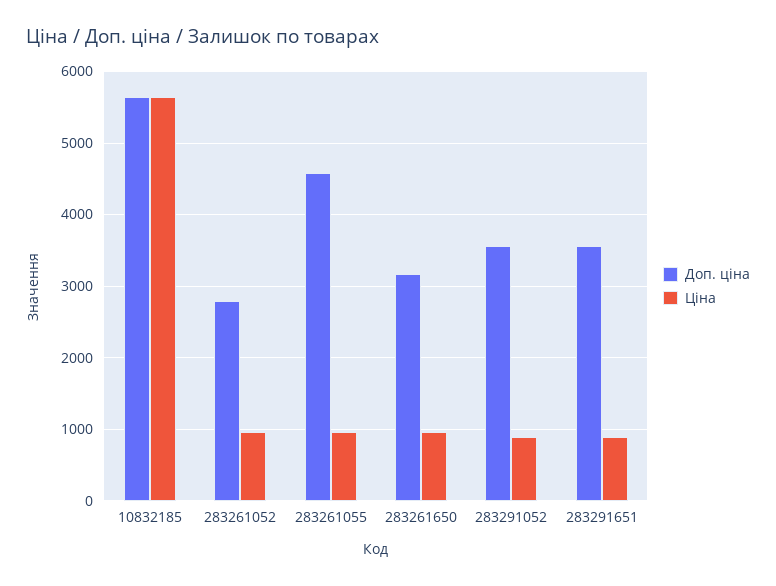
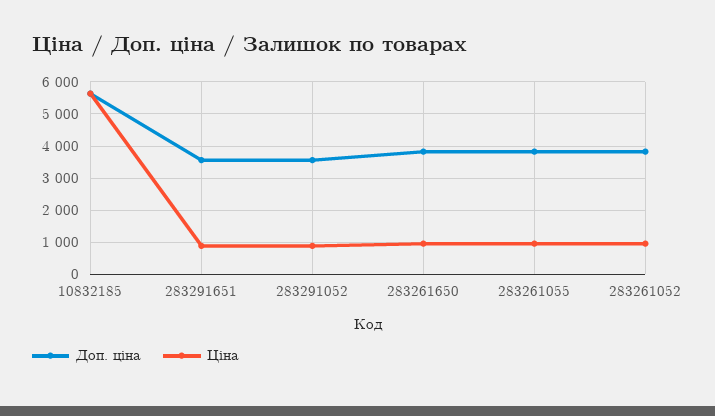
Доп. ціна, 283261052: 2800 -> 3800
Доп. ціна, 283261055: 4600 -> 3800
Доп. ціна, 283261650: 3200 -> 3800

